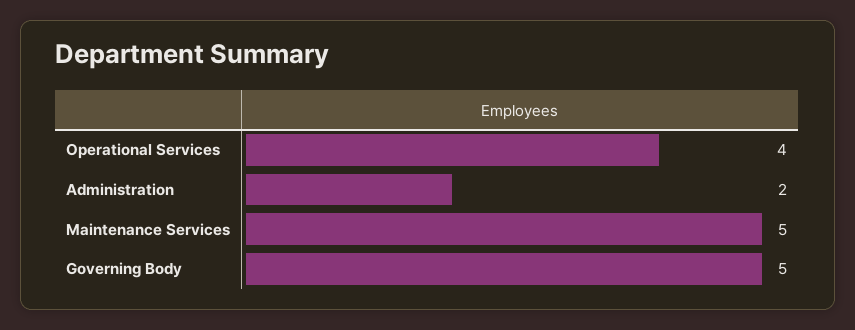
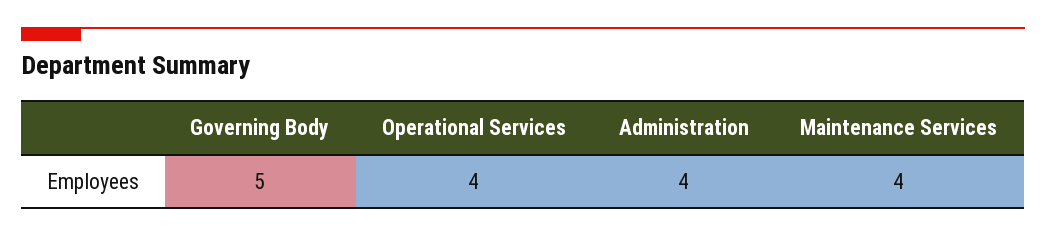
Administration: 2 -> 4
Maintenance Services: 5 -> 4

